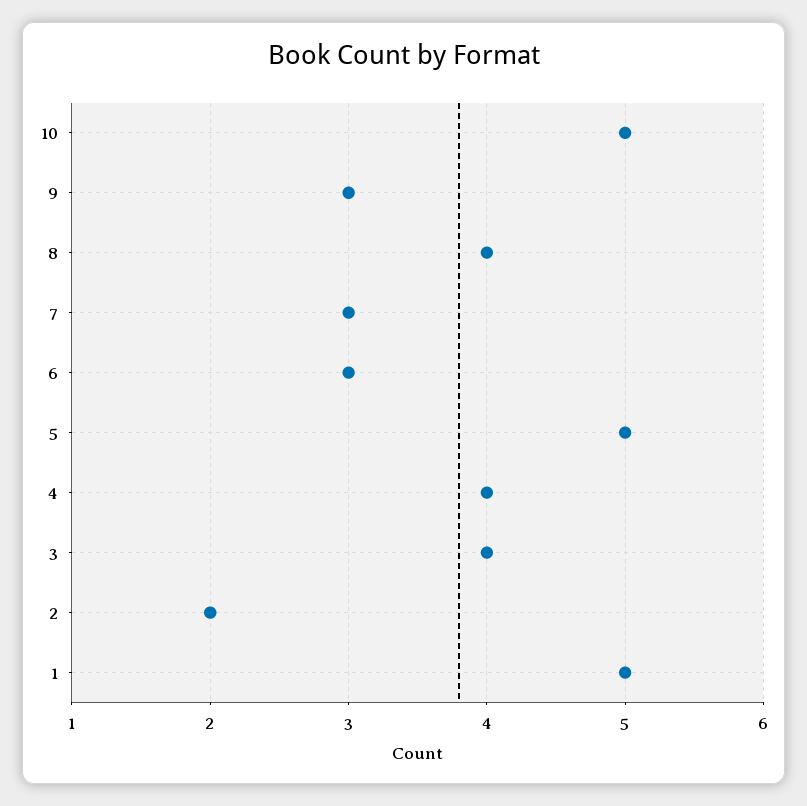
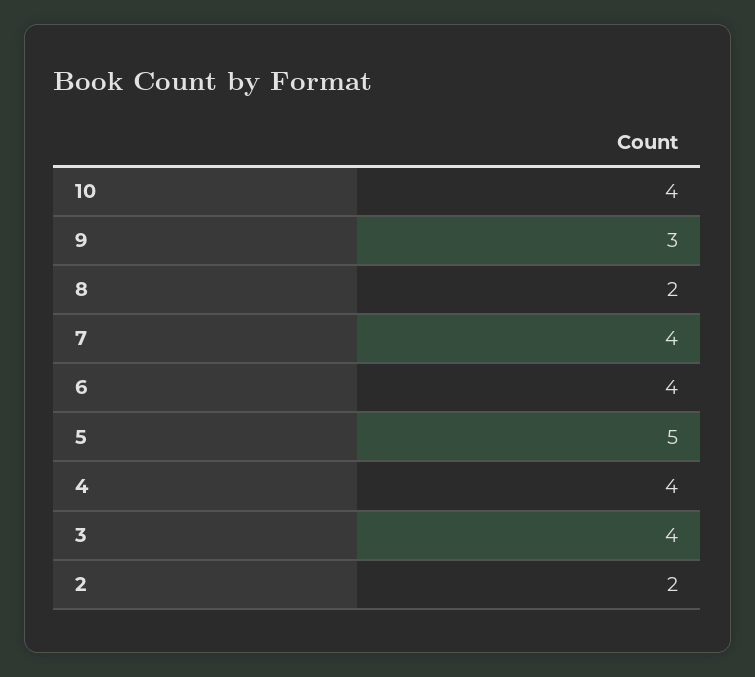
10: 5 -> 4
8: 4 -> 2
7: 3 -> 4
6: 3 -> 4
1: 5 -> none

